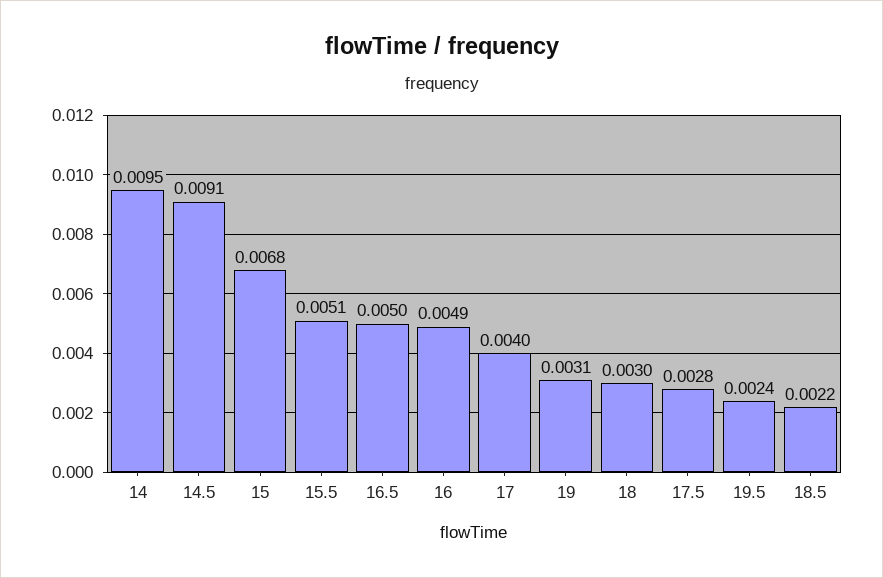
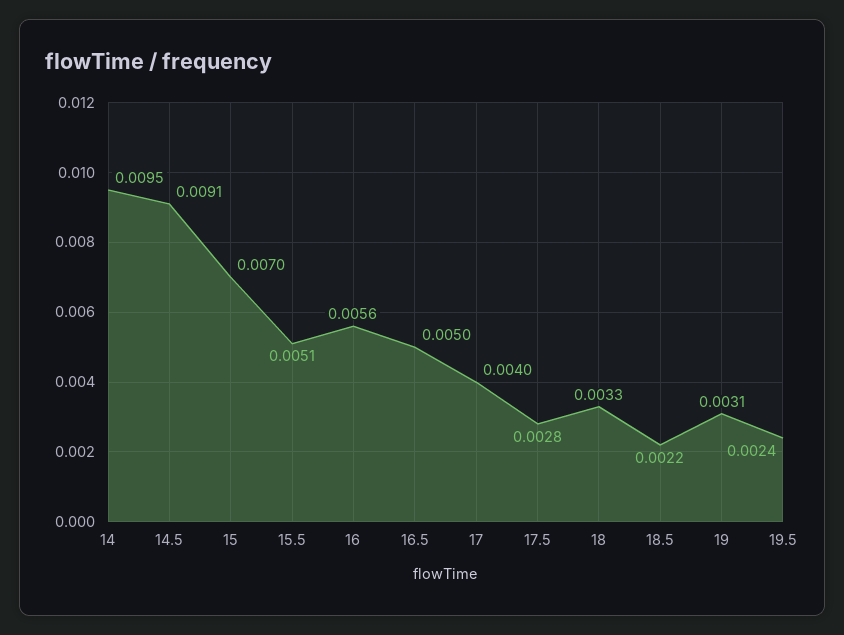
15: 0.0068 -> 0.007
16: 0.0049 -> 0.0056
18: 0.003 -> 0.0033

